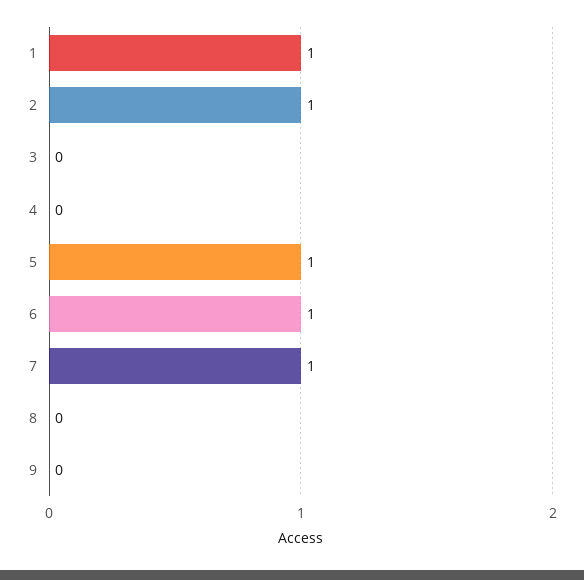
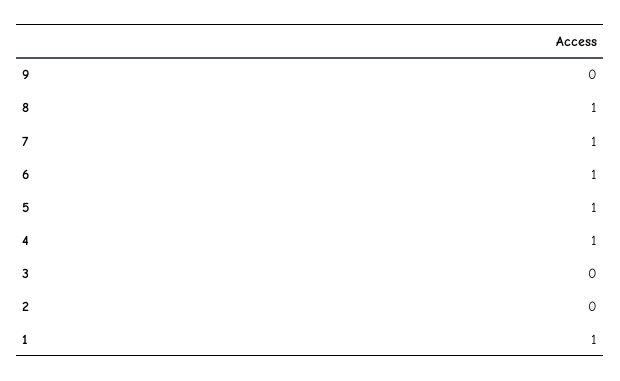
2: 1 -> 0
4: 0 -> 1
8: 0 -> 1

